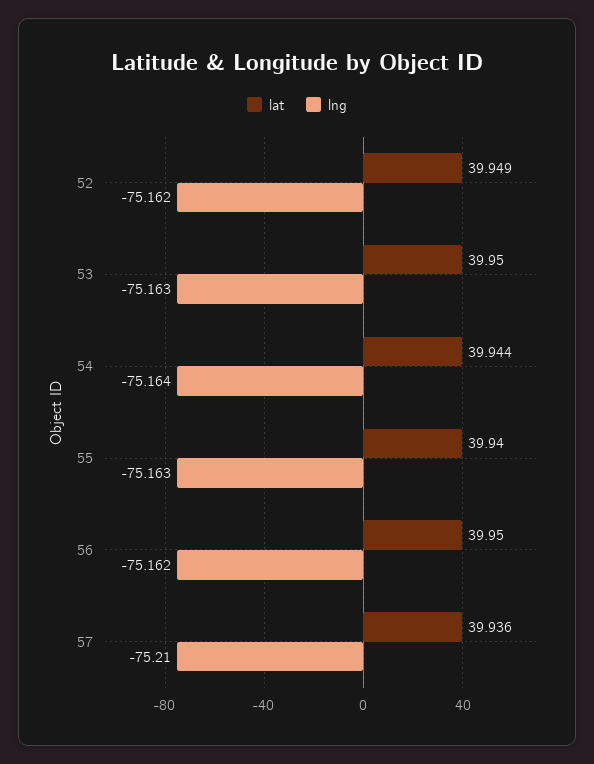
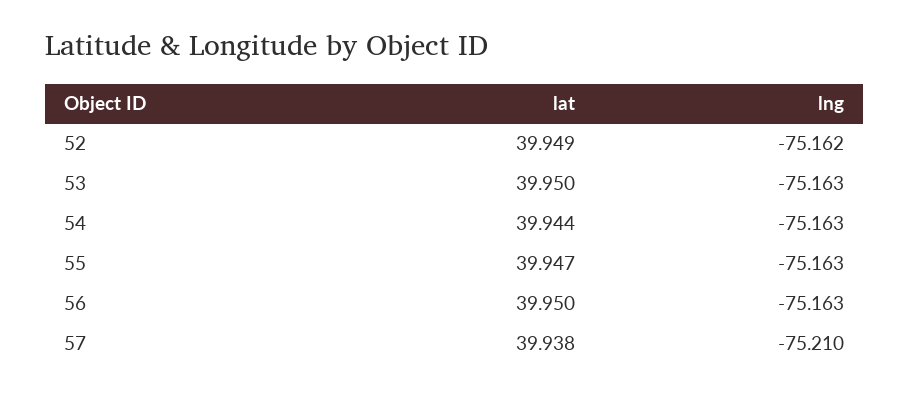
lng, 54: -75.164 -> -75.163
lat, 55: 39.94 -> 39.947
lng, 56: -75.162 -> -75.163
lat, 57: 39.936 -> 39.938

